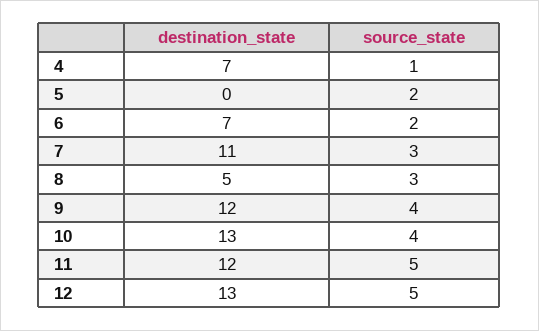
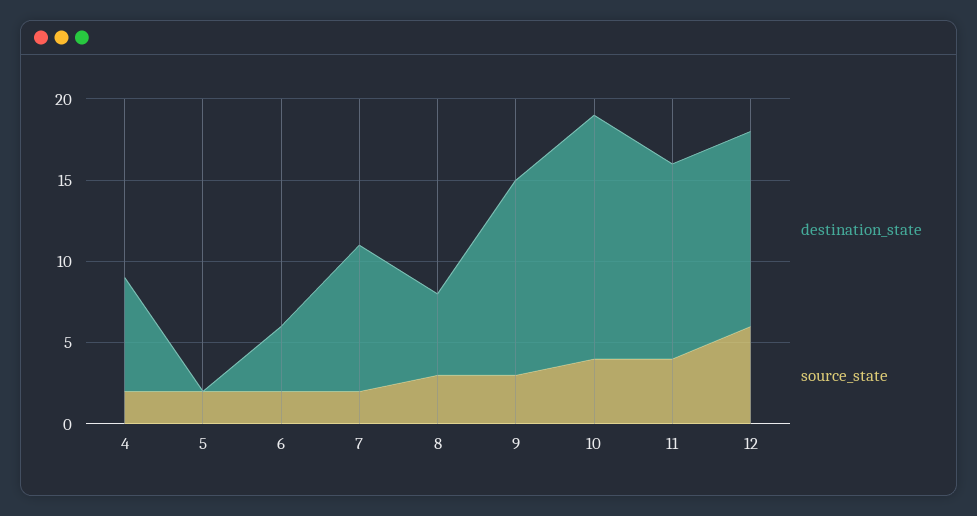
source_state, 4: 1 -> 2
destination_state, 6: 7 -> 4
destination_state, 7: 11 -> 9
source_state, 7: 3 -> 2
source_state, 9: 4 -> 3
destination_state, 10: 13 -> 15
source_state, 11: 5 -> 4
destination_state, 12: 13 -> 12
source_state, 12: 5 -> 6

